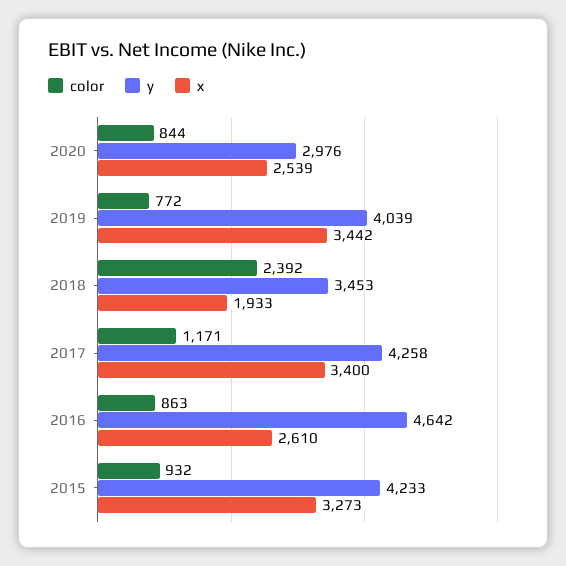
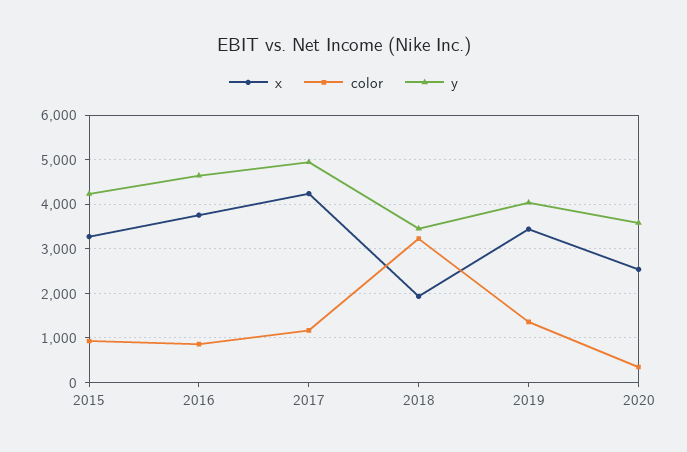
color, 2020: 844 -> 400
y, 2020: 2976 -> 3600
color, 2019: 772 -> 1400
color, 2018: 2392 -> 3200
y, 2017: 4258 -> 5000
x, 2017: 3400 -> 4200
x, 2016: 2610 -> 3800

